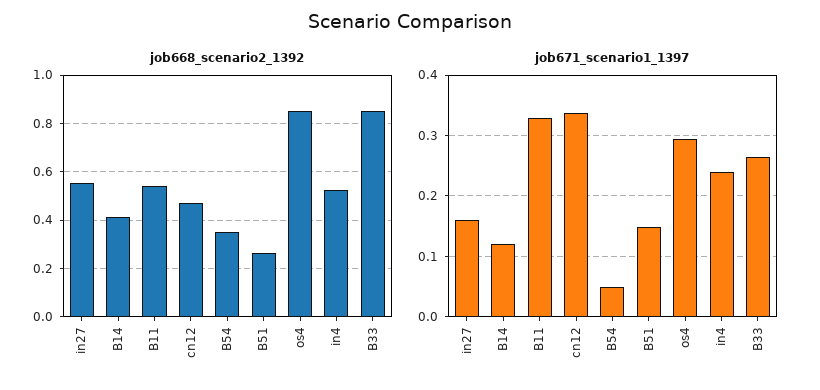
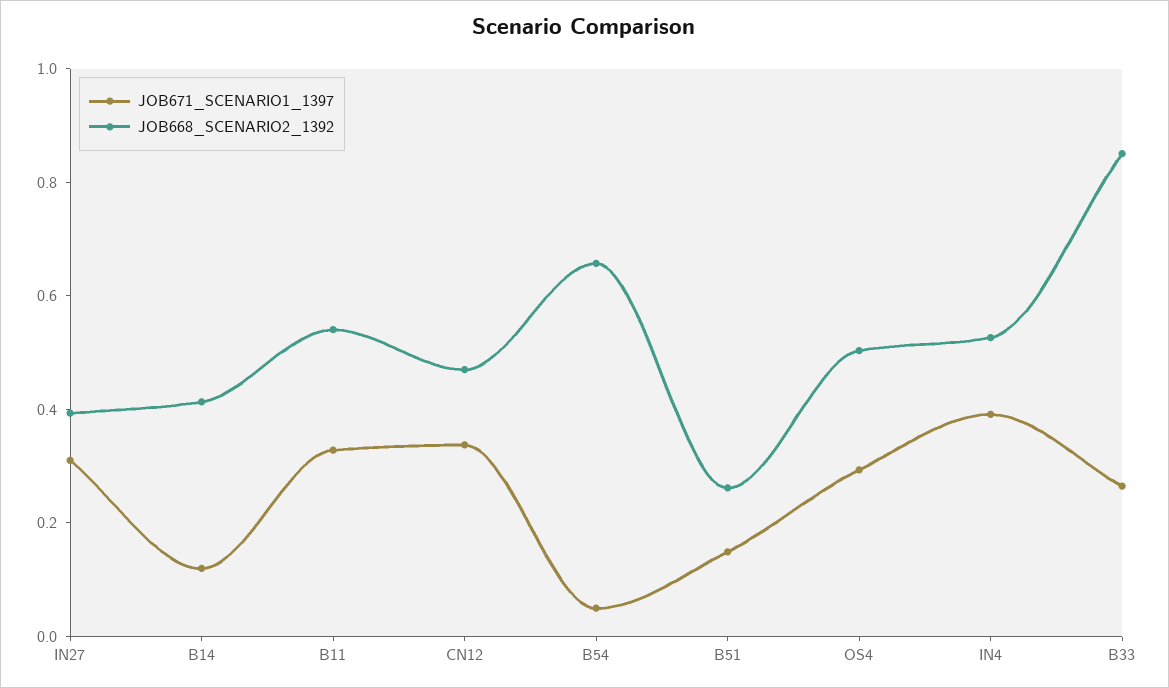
job668_scenario2_1392, in27: 0.55 -> 0.4
job668_scenario2_1392, B54: 0.35 -> 0.65
job668_scenario2_1392, os4: 0.85 -> 0.5
job671_scenario1_1397, in27: 0.16 -> 0.3
job671_scenario1_1397, in4: 0.24 -> 0.4

